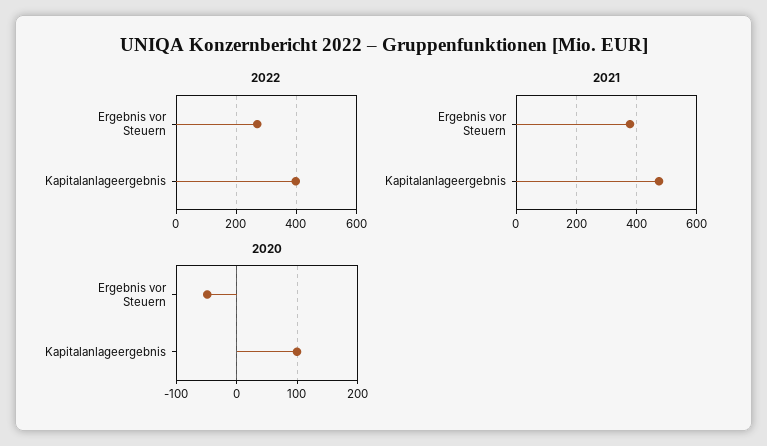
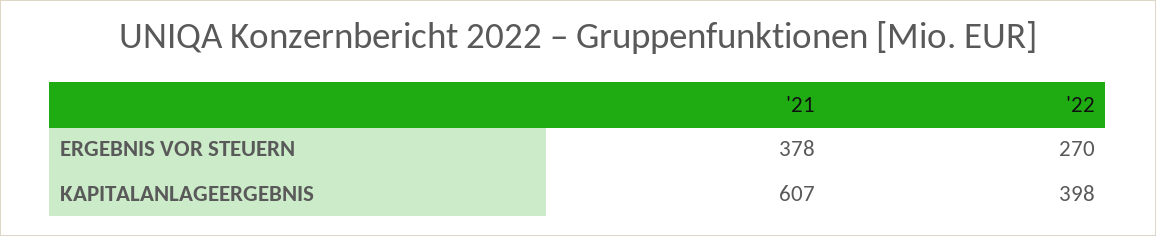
2021, Kapitalanlageergebnis: 480 -> 607
2020, Ergebnis vor Steuern: -50 -> none
2020, Kapitalanlageergebnis: 100 -> none

